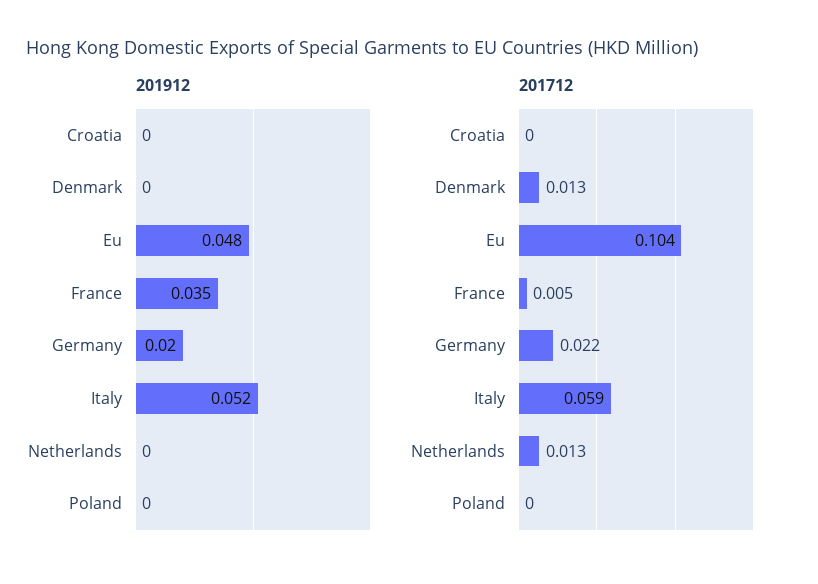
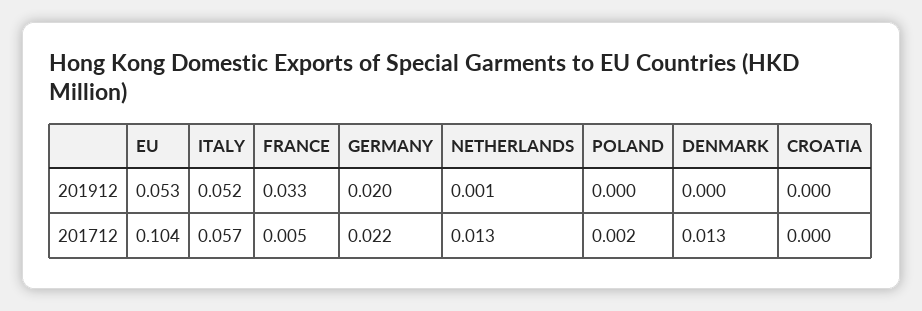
201912, Eu: 0.048 -> 0.053
201912, France: 0.035 -> 0.033
201912, Netherlands: 0 -> 0.001
201712, Italy: 0.059 -> 0.057
201712, Poland: 0 -> 0.002

